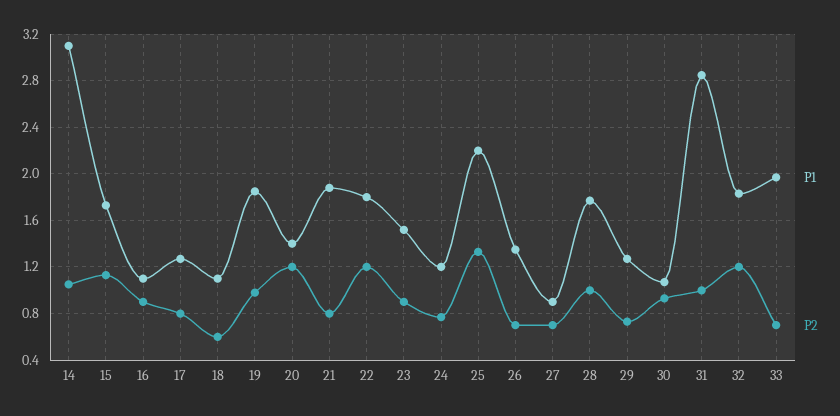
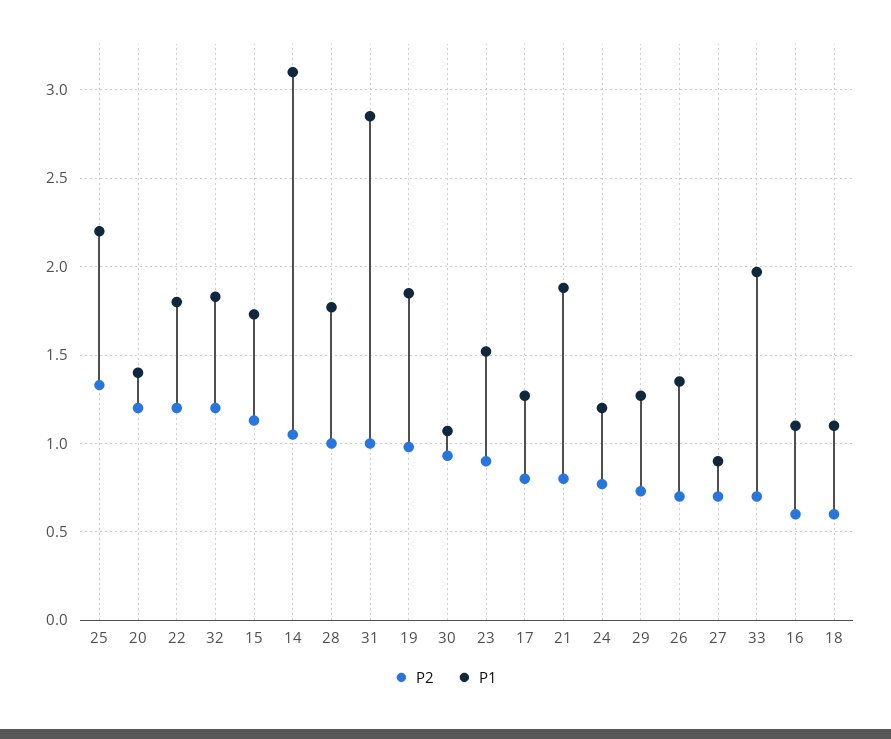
P2, 16: 0.9 -> 0.6

